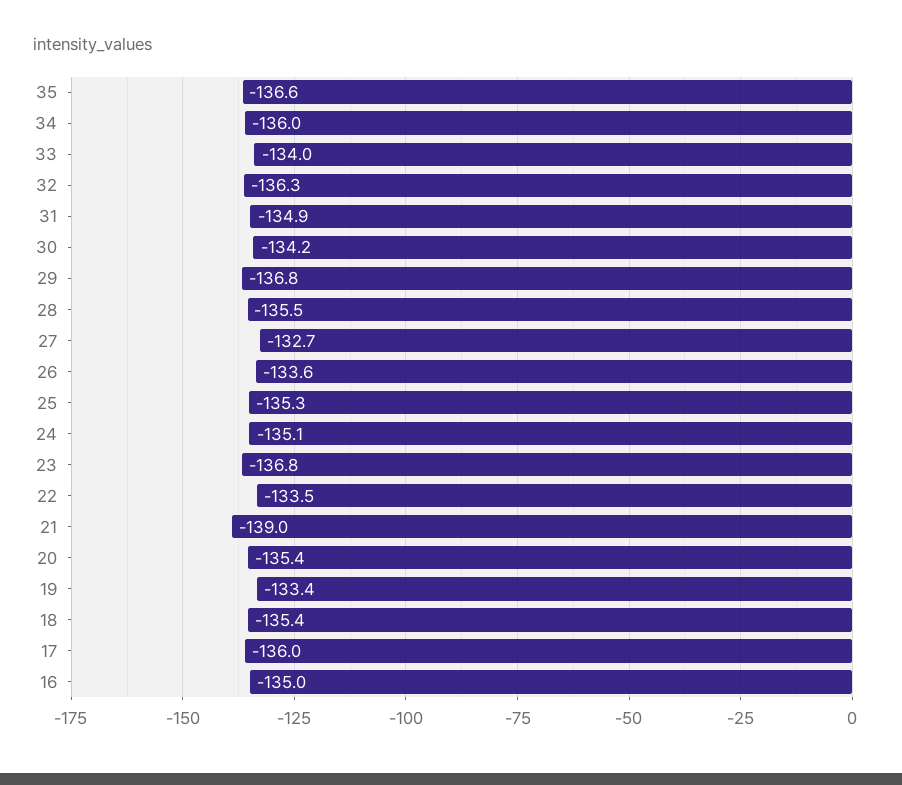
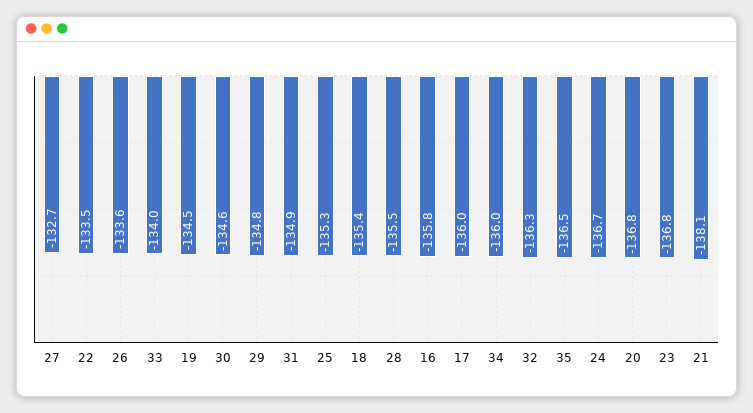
35: -136.6 -> -136.5
30: -134.2 -> -134.6
29: -136.8 -> -134.8
24: -135.1 -> -136.7
21: -139 -> -138.1
20: -135.4 -> -136.8
19: -133.4 -> -134.5
16: -135 -> -135.8

